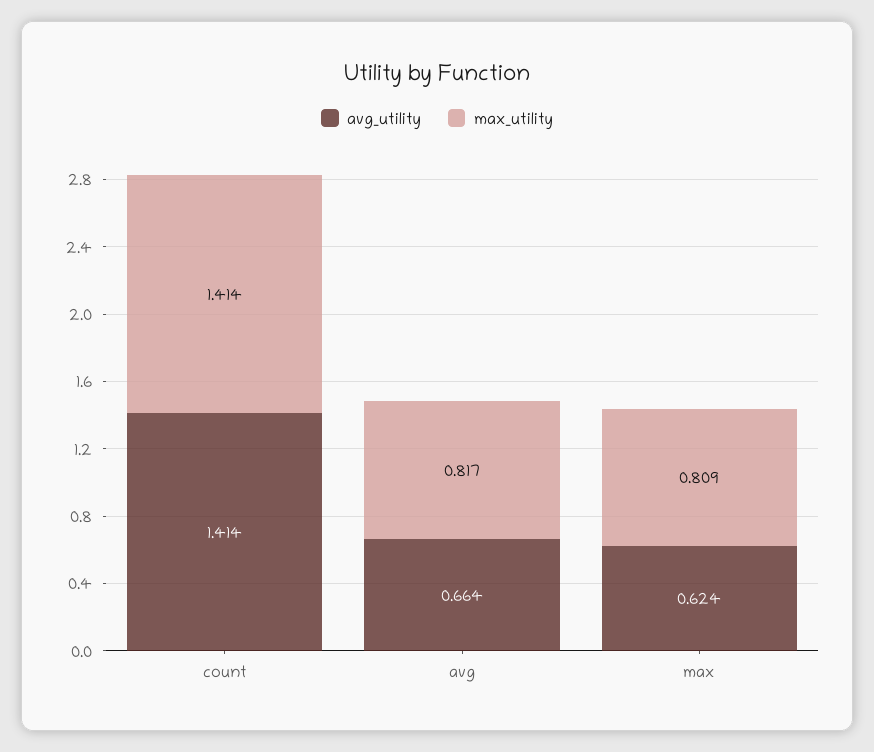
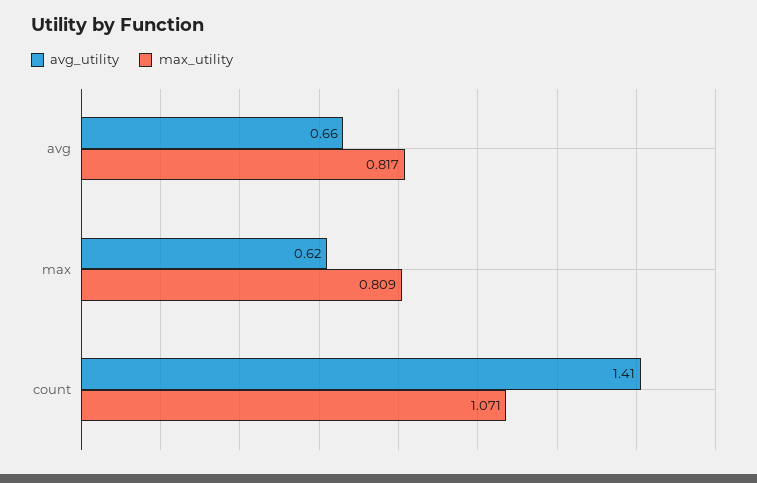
max_utility, count: 1.414 -> 1.071

